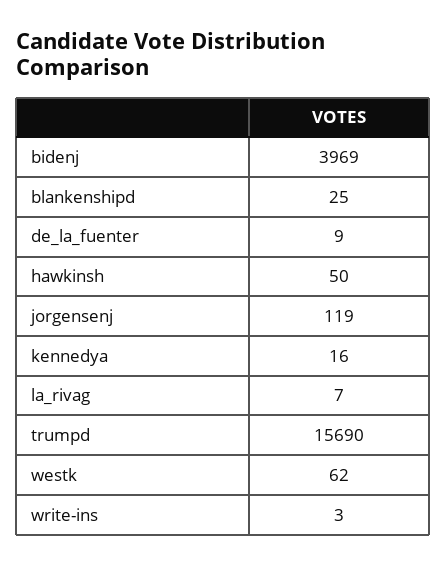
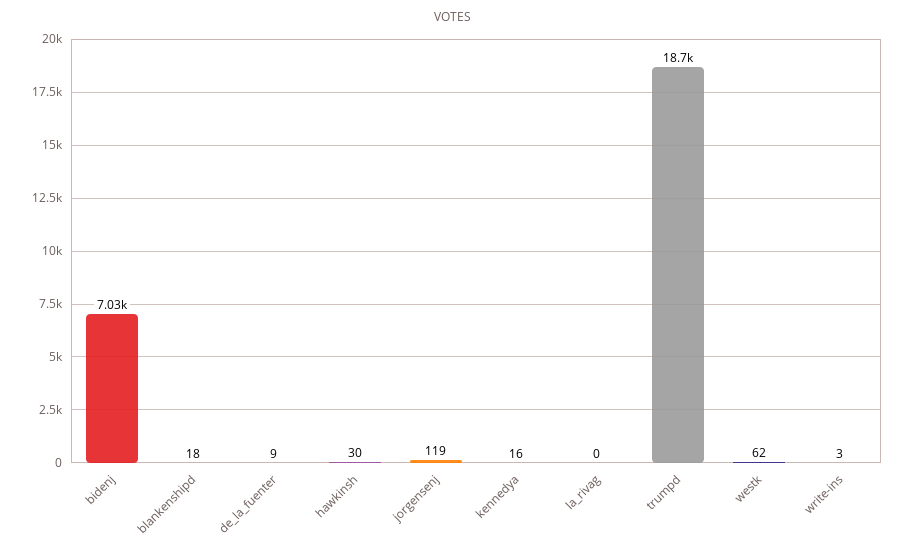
bidenj: 3969 -> 7030
blankenshipd: 25 -> 18
hawkinsh: 50 -> 30
la_rivag: 7 -> 0
trumpd: 15690 -> 18700

